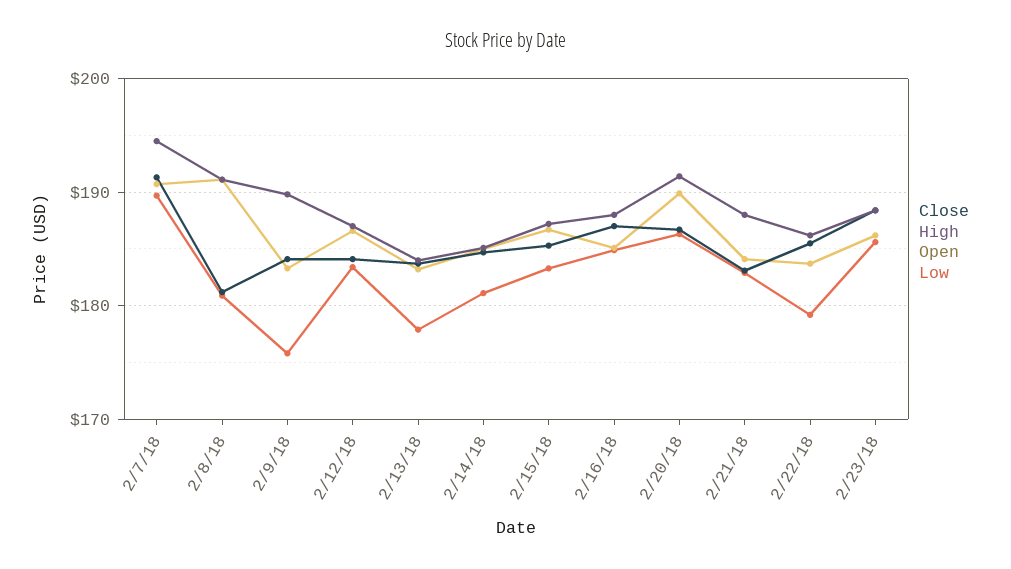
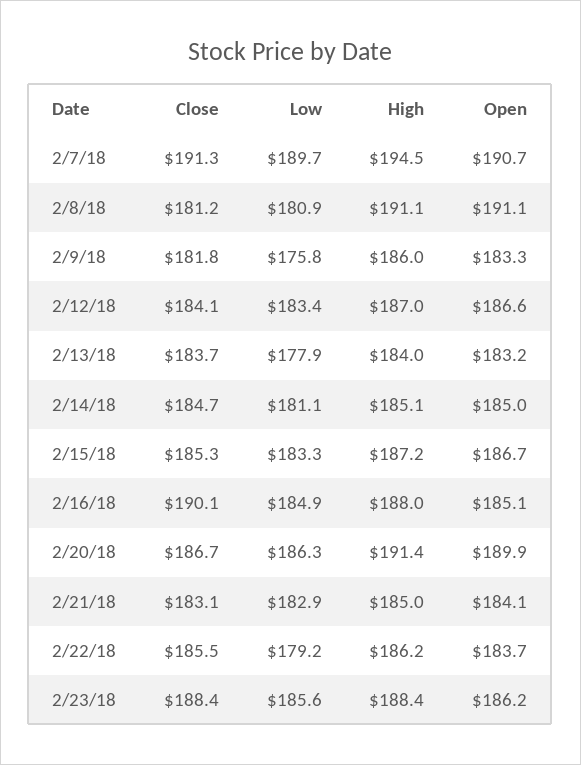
Close, 2/9/18: 184 -> 181.8
High, 2/9/18: 190 -> 186
Close, 2/16/18: 187 -> 190.1
High, 2/21/18: 188 -> 185

